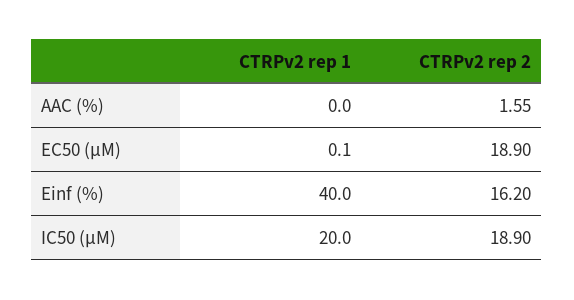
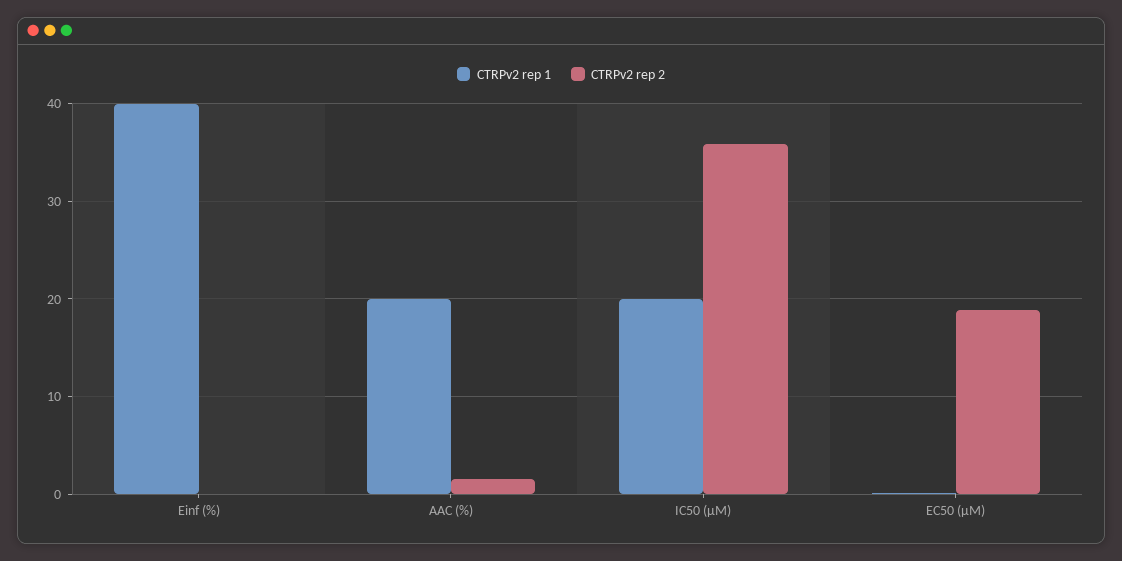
CTRPv2 rep 1, AAC (%): 0 -> 20
CTRPv2 rep 2, Einf (%): 16.2 -> 0
CTRPv2 rep 2, IC50 (µM): 18.9 -> 36

